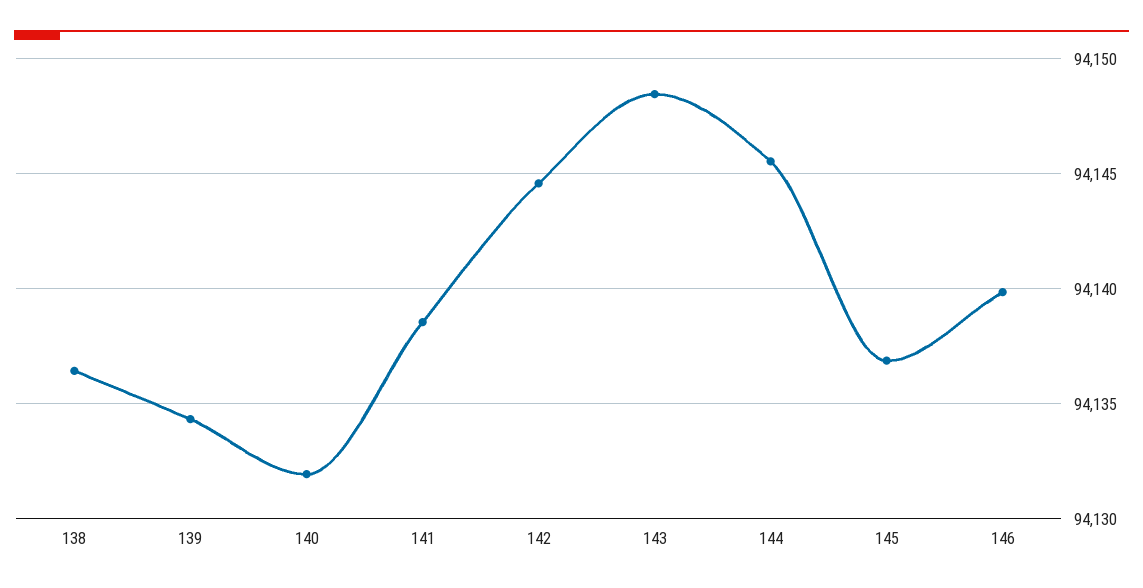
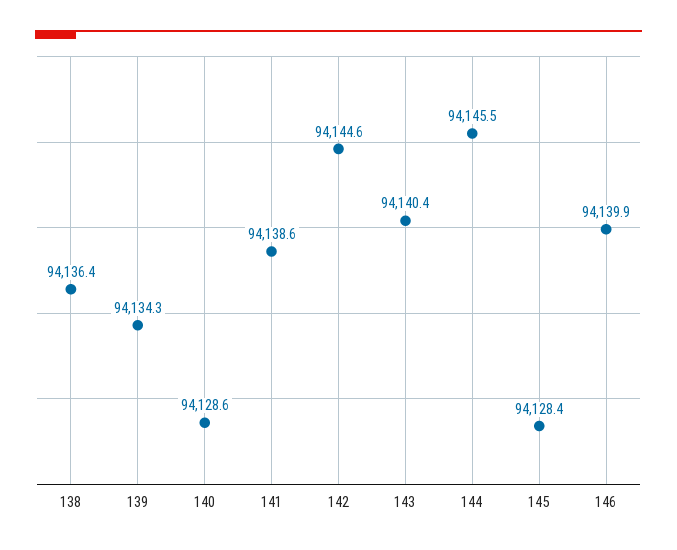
140: 94132 -> 94128.6
143: 94148.5 -> 94140.4
145: 94137 -> 94128.4

